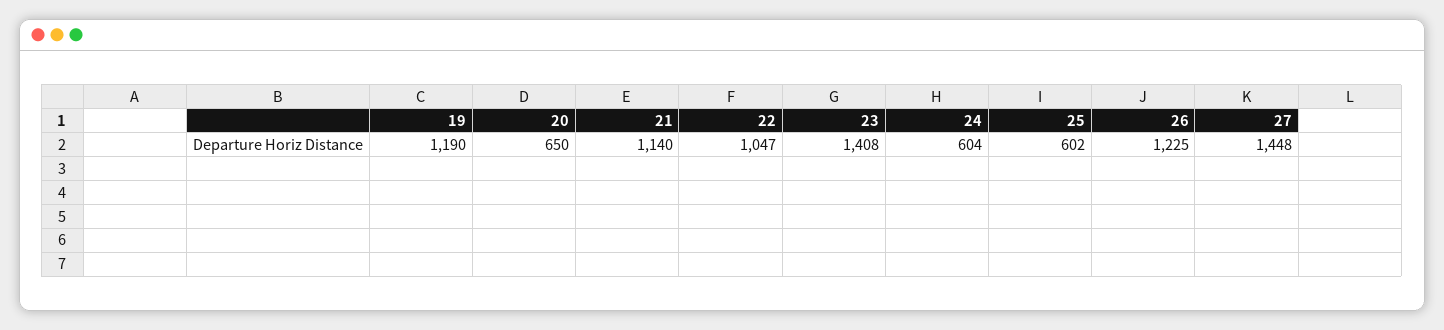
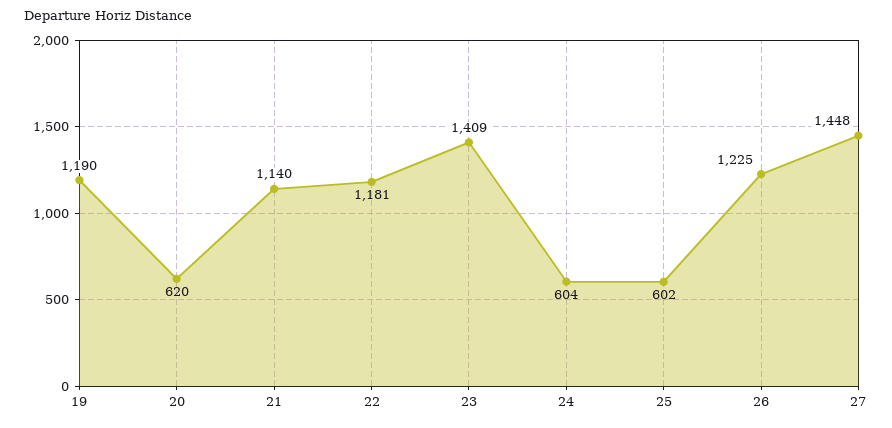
20: 650 -> 620
22: 1047 -> 1181
23: 1408 -> 1409

